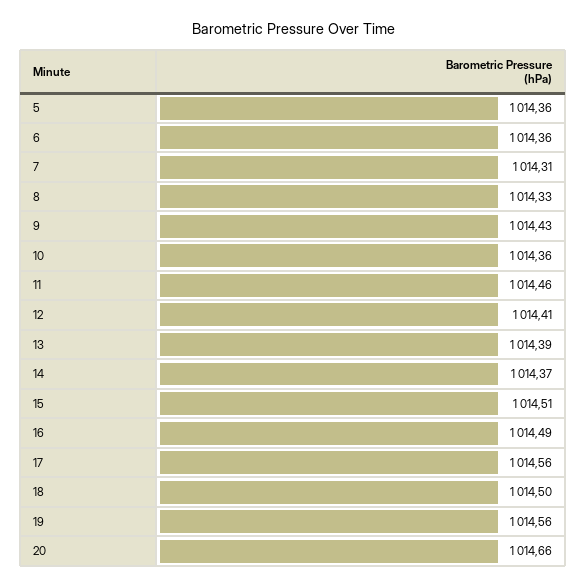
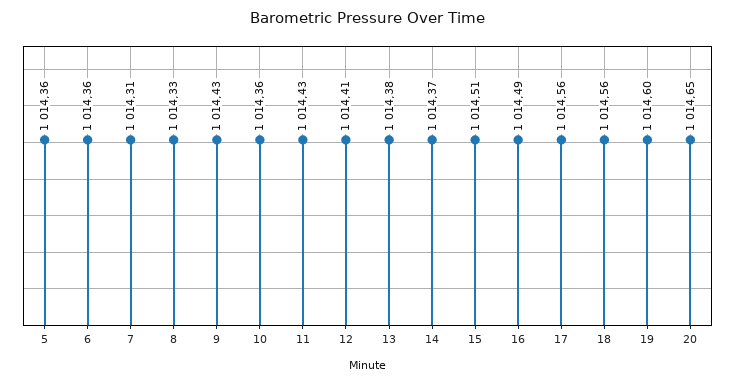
11: 1014.46 -> 1014.43
13: 1014.39 -> 1014.38
18: 1014.5 -> 1014.56
19: 1014.56 -> 1014.6
20: 1014.66 -> 1014.65

